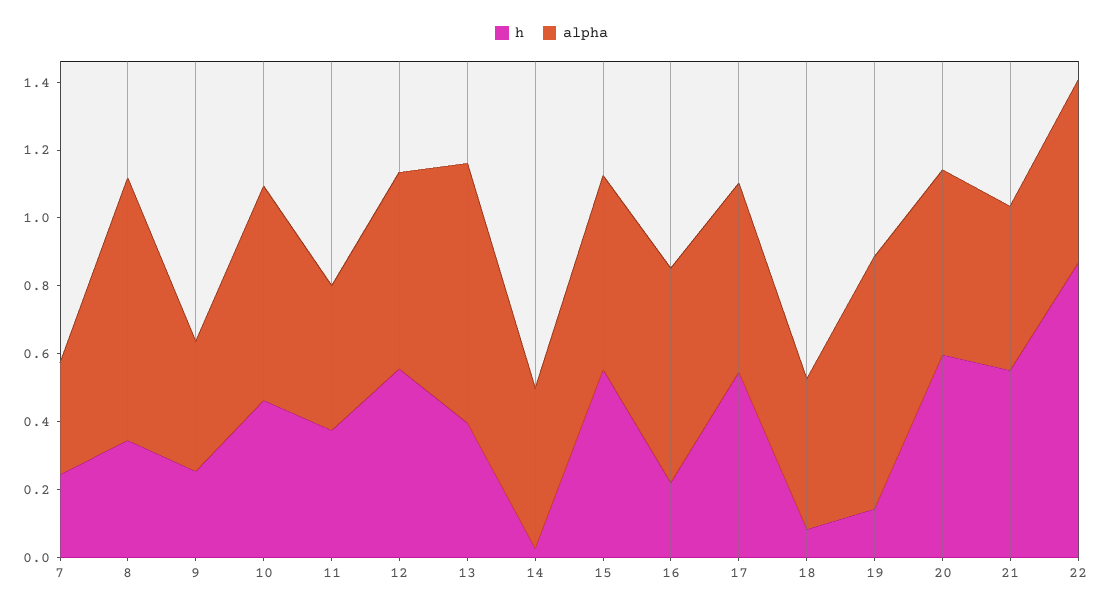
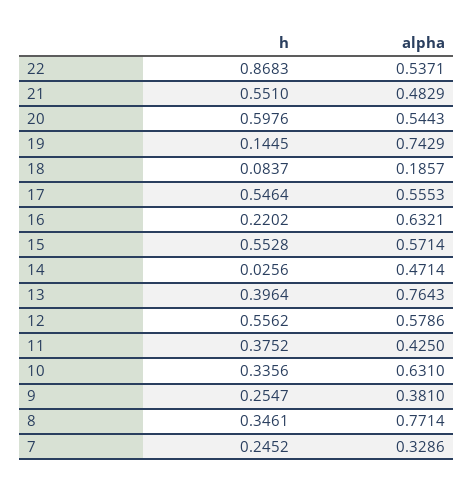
h, 10: 0.45 -> 0.3356
alpha, 18: 0.45 -> 0.1857

